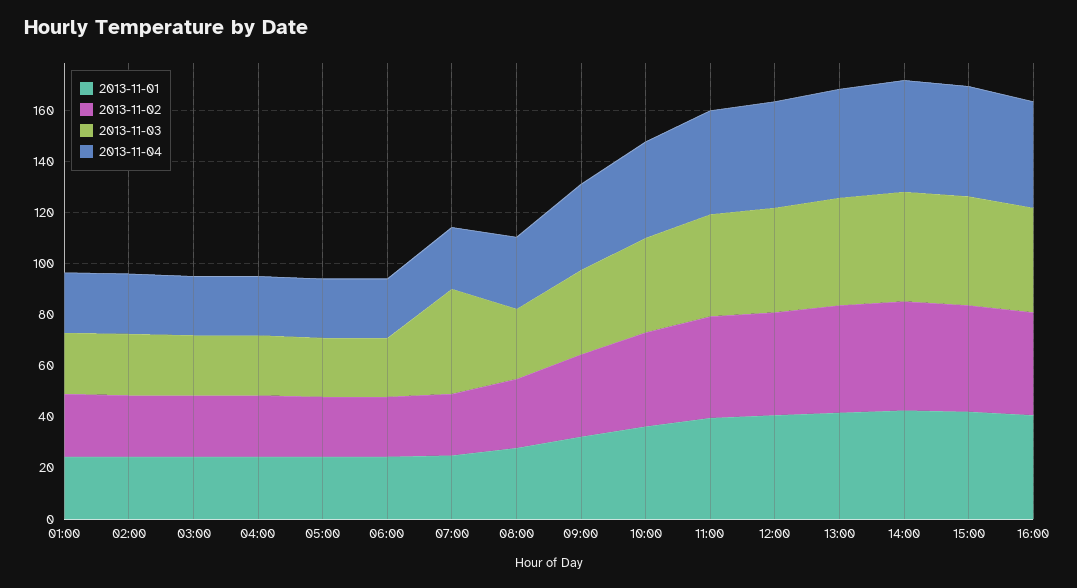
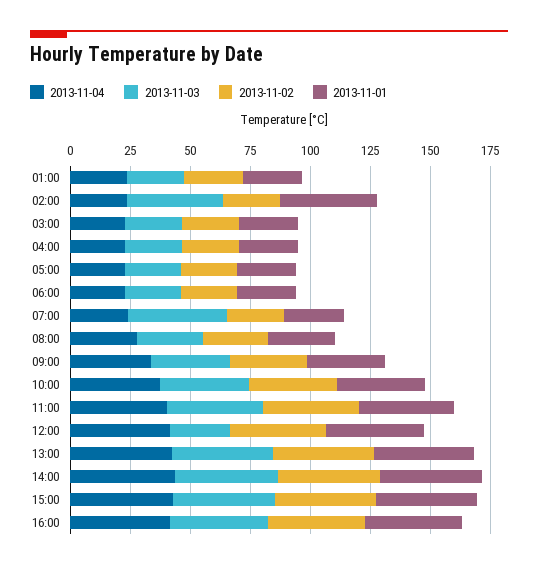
2013-11-01, 02:00: 25 -> 40
2013-11-03, 02:00: 25 -> 40
2013-11-03, 12:00: 40 -> 25

